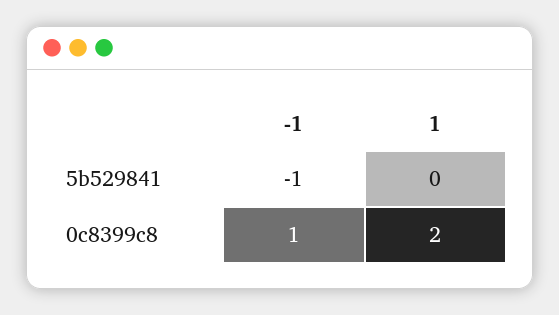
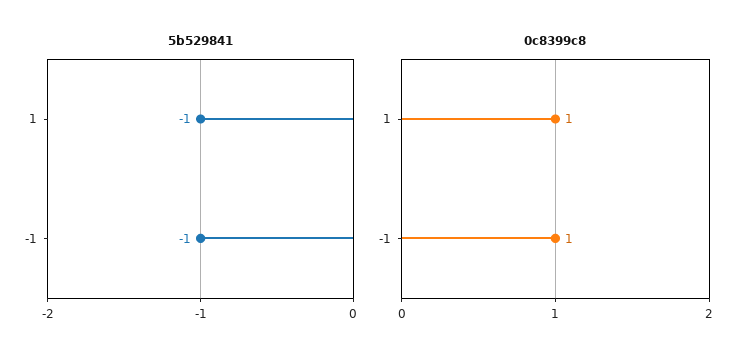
5b529841, 1: 0 -> -1
0c8399c8, 1: 2 -> 1

